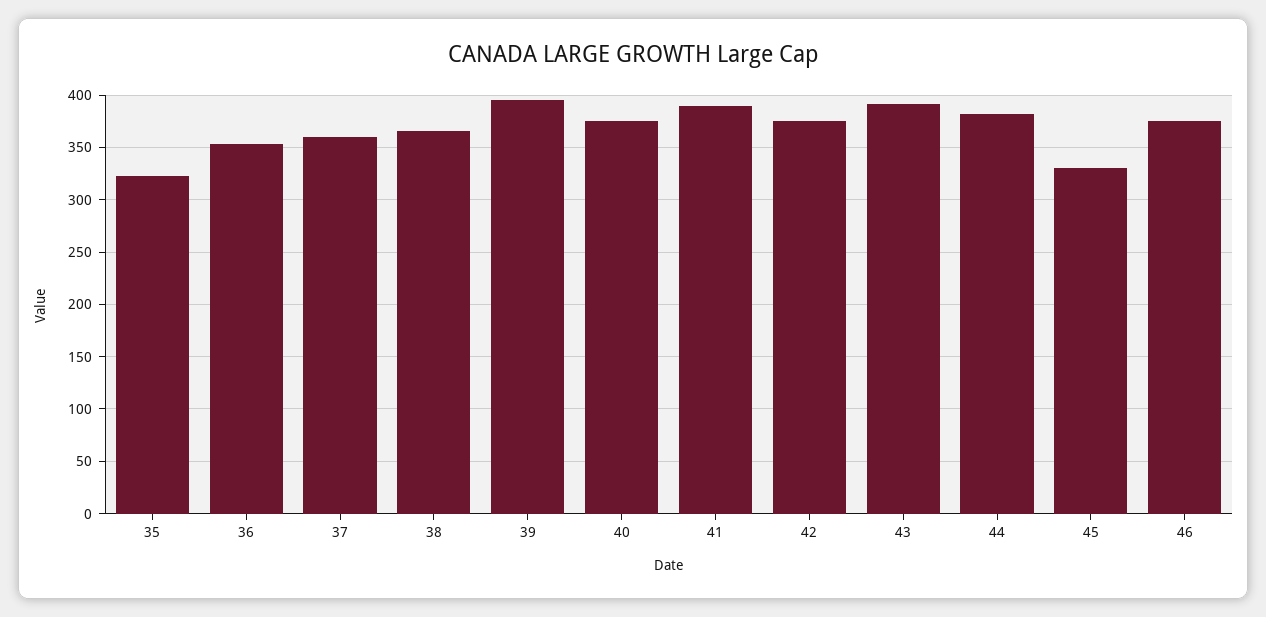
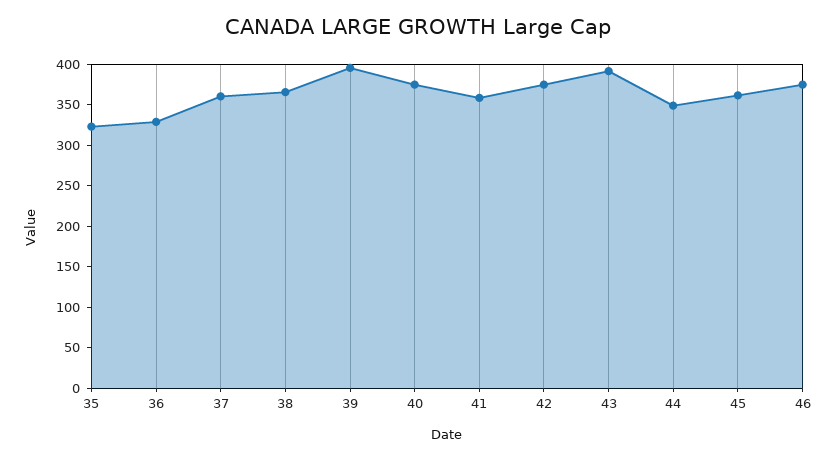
36: 350 -> 330
41: 390 -> 360
44: 380 -> 350
45: 330 -> 360

